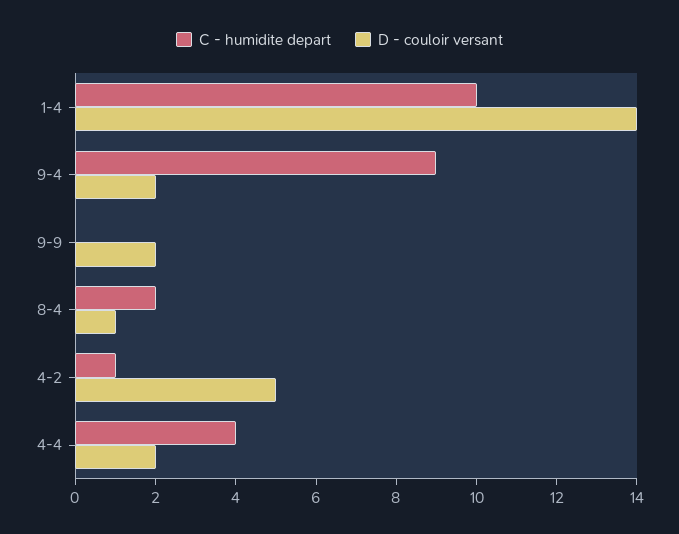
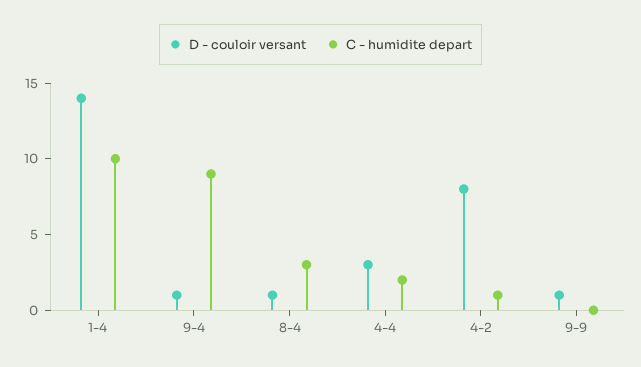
D - couloir versant, 9-4: 2 -> 1
D - couloir versant, 9-9: 2 -> 1
C - humidite depart, 8-4: 2 -> 3
D - couloir versant, 4-2: 5 -> 8
C - humidite depart, 4-4: 4 -> 2
D - couloir versant, 4-4: 2 -> 3

